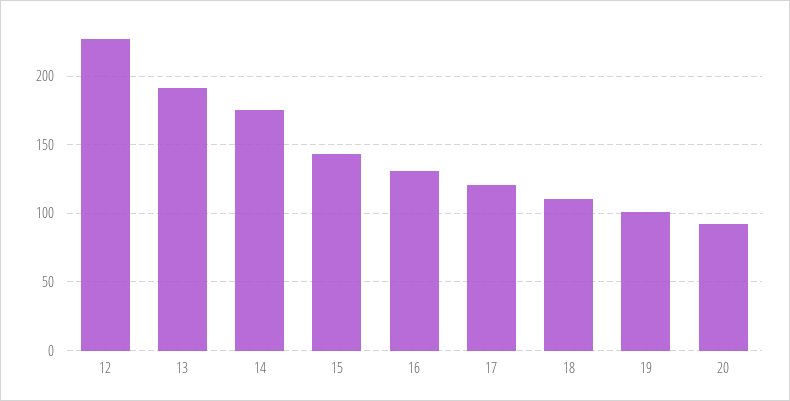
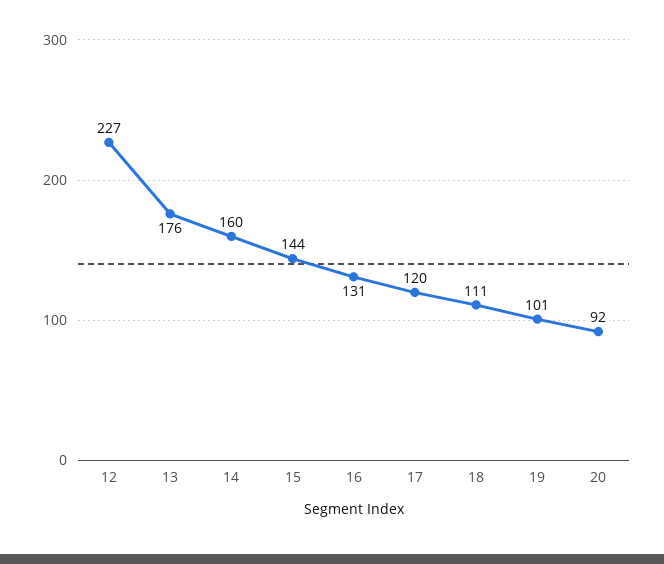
13: 190 -> 176
14: 175 -> 160

